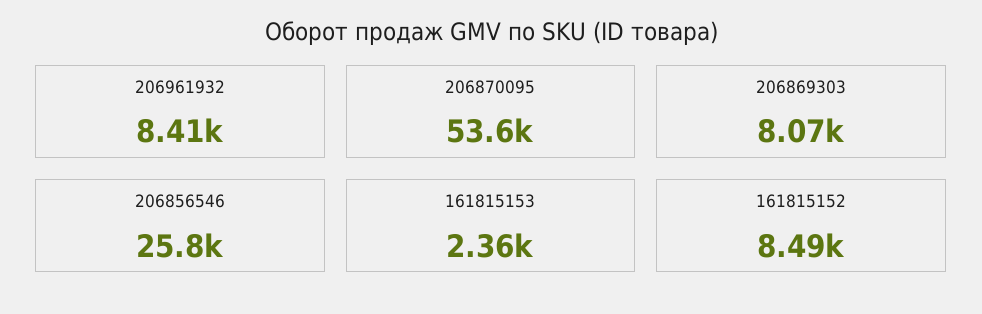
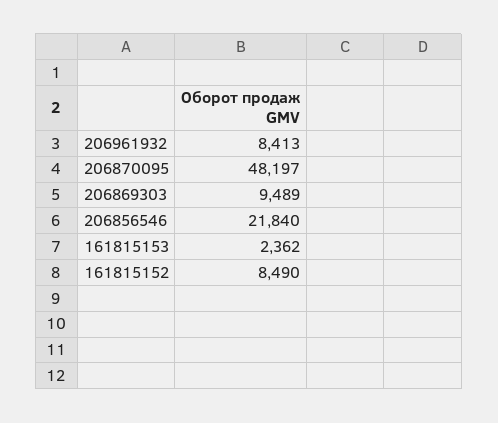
206870095: 53600 -> 48197
206869303: 8070 -> 9489
206856546: 25800 -> 21840

